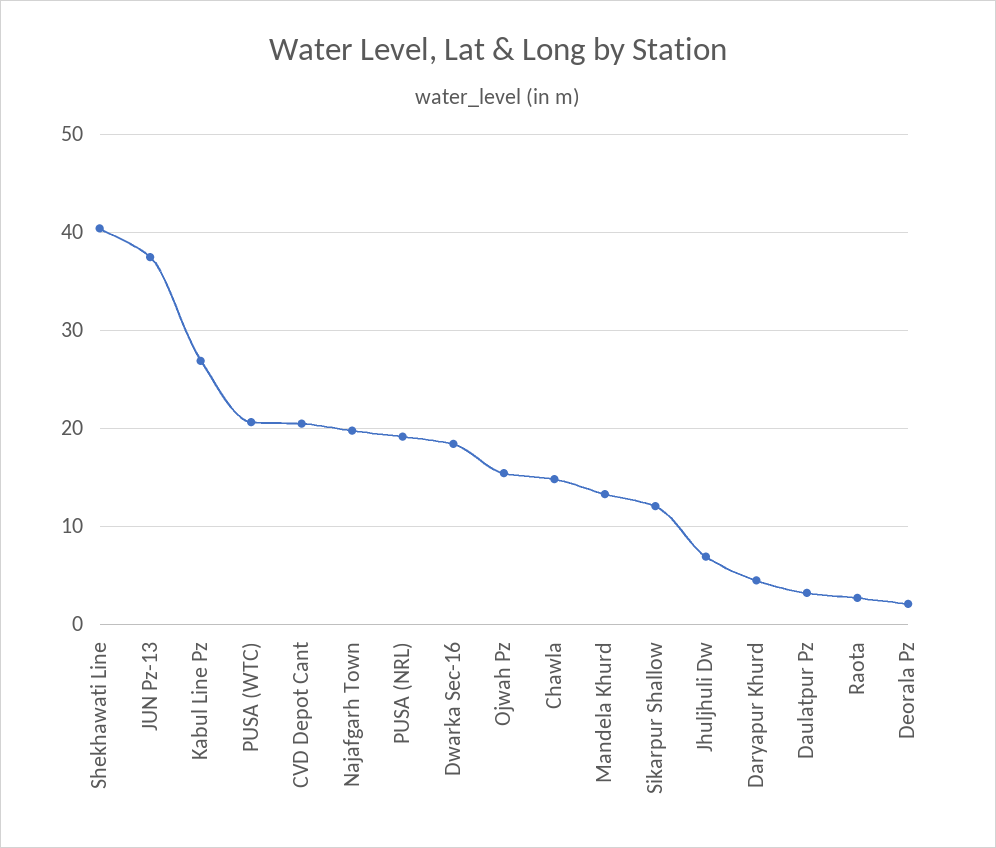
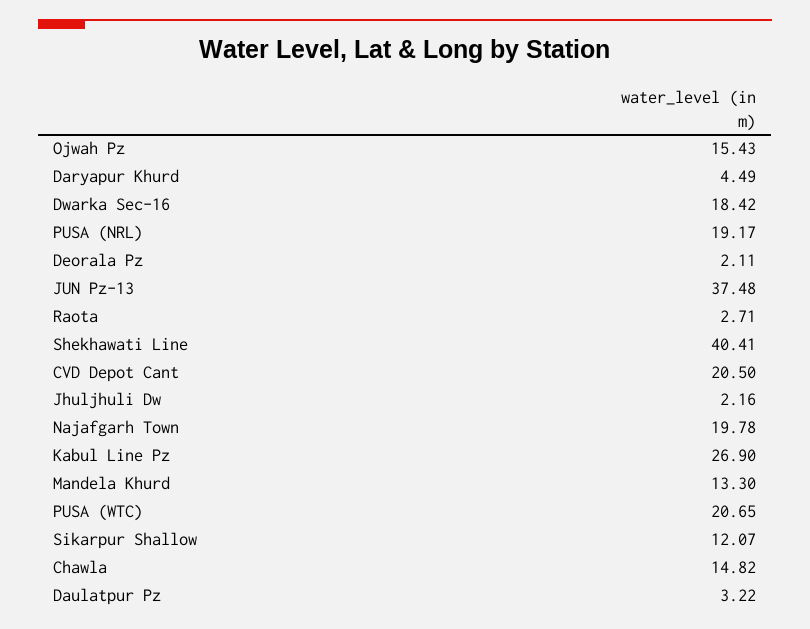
Jhuljhuli Dw: 7 -> 2.16

